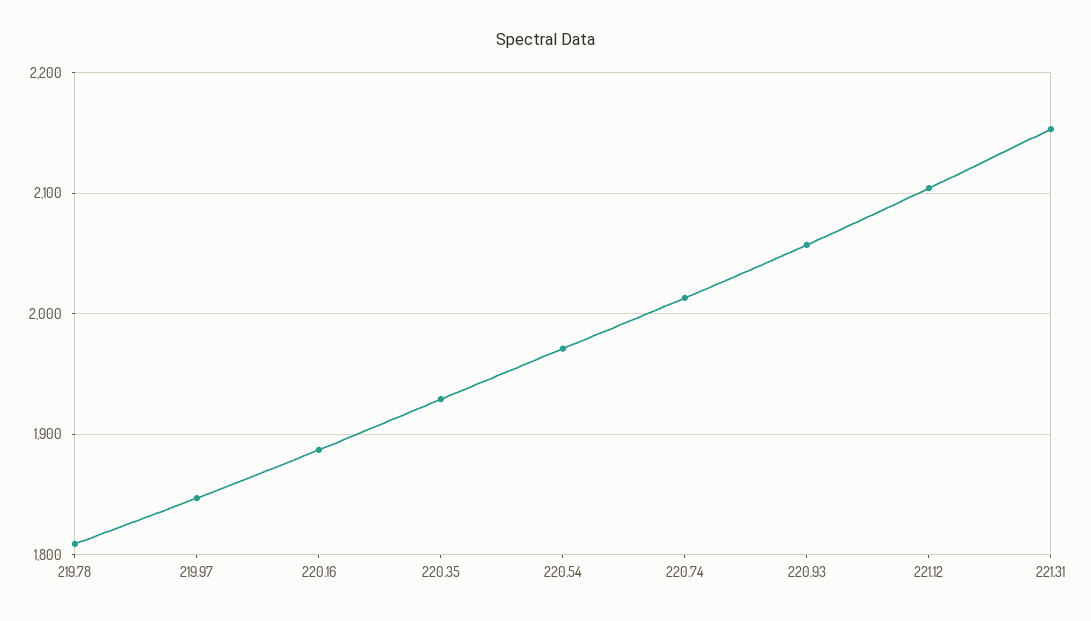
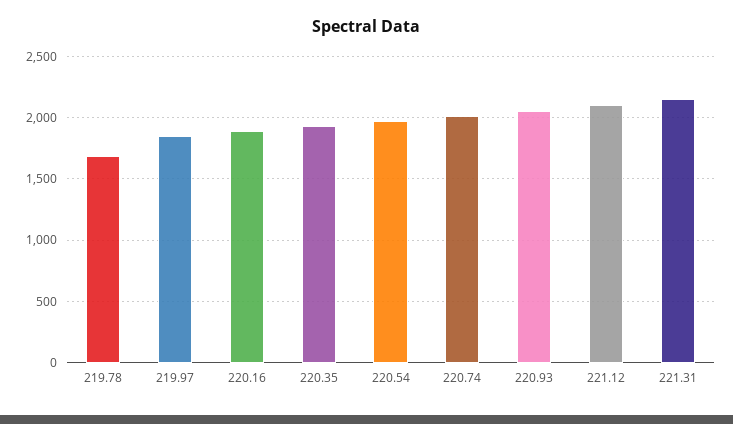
219.78: 1810 -> 1700

